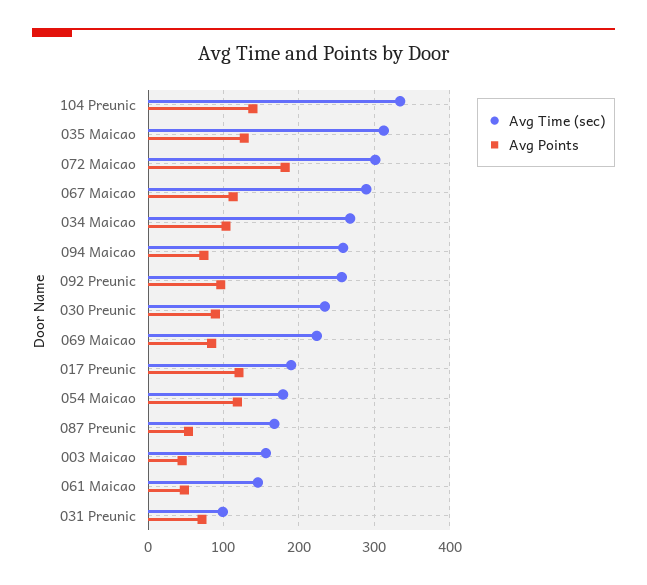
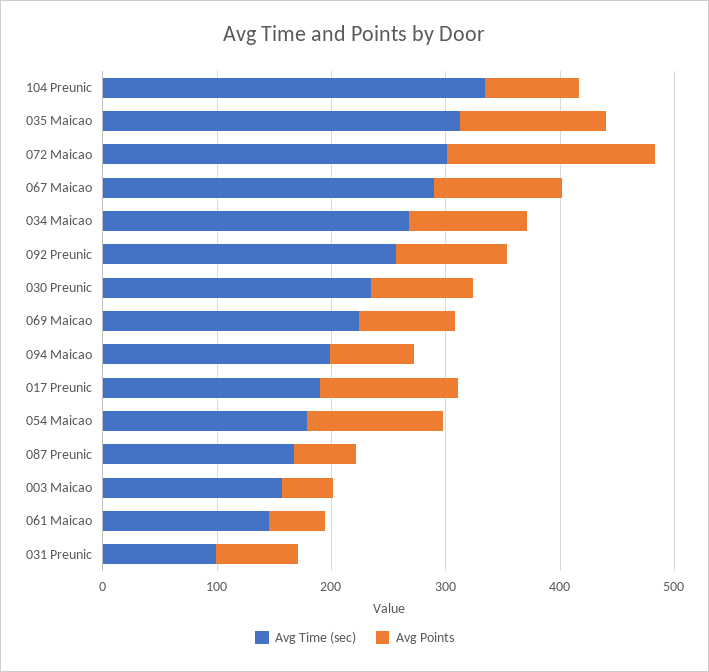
Avg Points, 104 Preunic: 140 -> 80
Avg Time (sec), 094 Maicao: 260 -> 200

